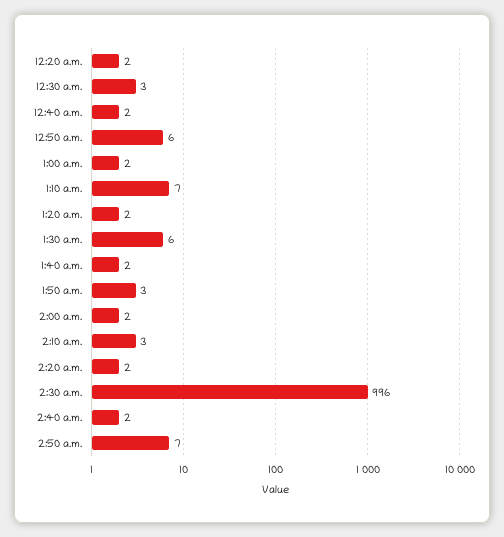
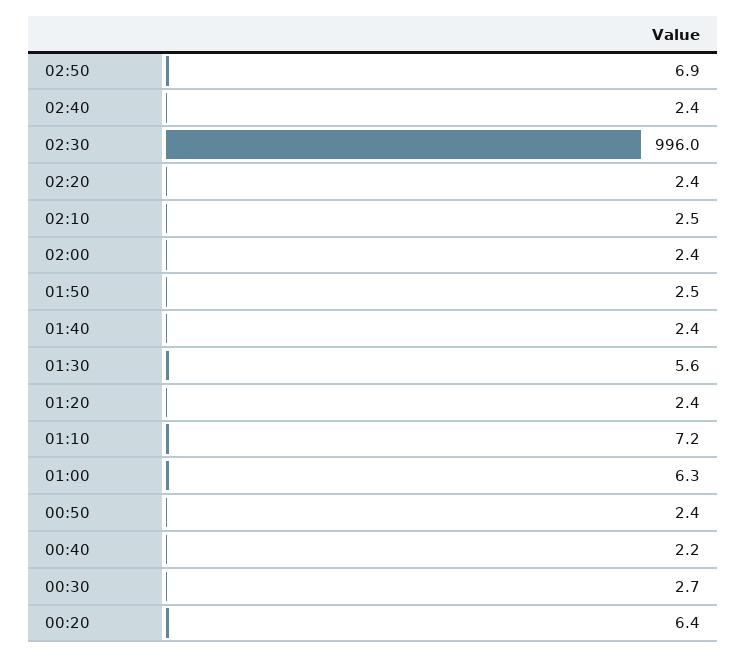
12:20 a.m.: 2 -> 6.4
12:50 a.m.: 6 -> 2.4
1:00 a.m.: 2 -> 6.3

